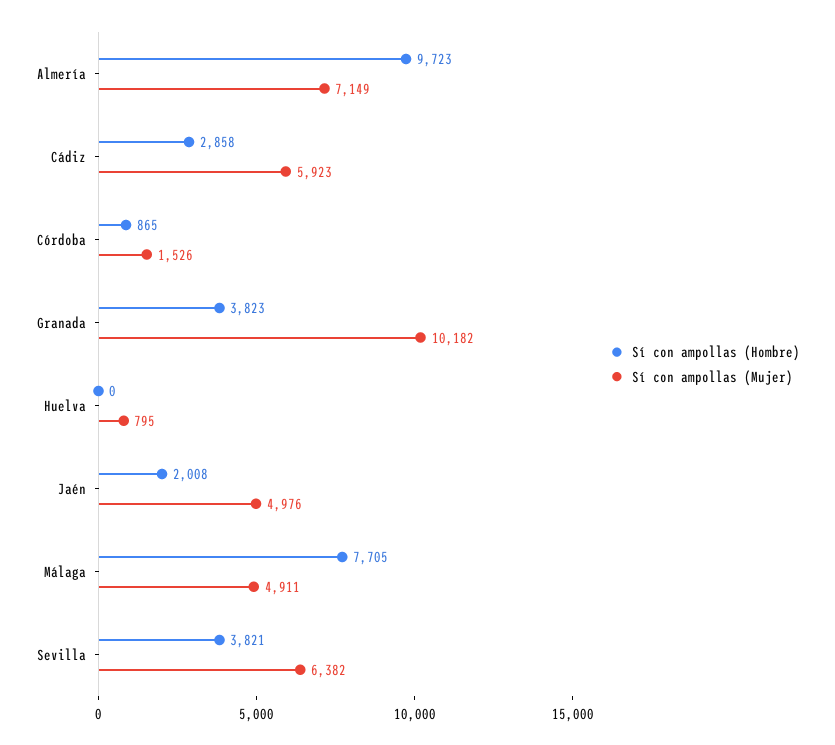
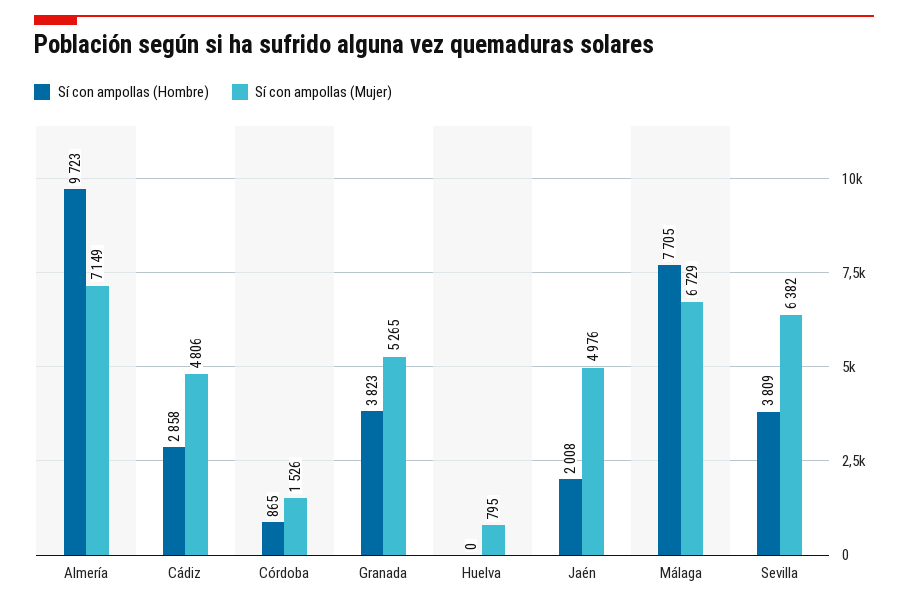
Sí con ampollas (Mujer), Cádiz: 5923 -> 4806
Sí con ampollas (Mujer), Granada: 10182 -> 5265
Sí con ampollas (Mujer), Málaga: 4911 -> 6729
Sí con ampollas (Hombre), Sevilla: 3821 -> 3809

